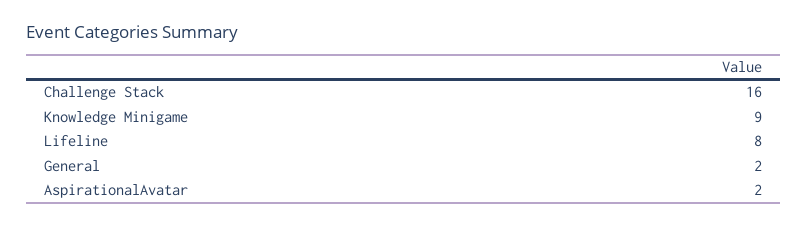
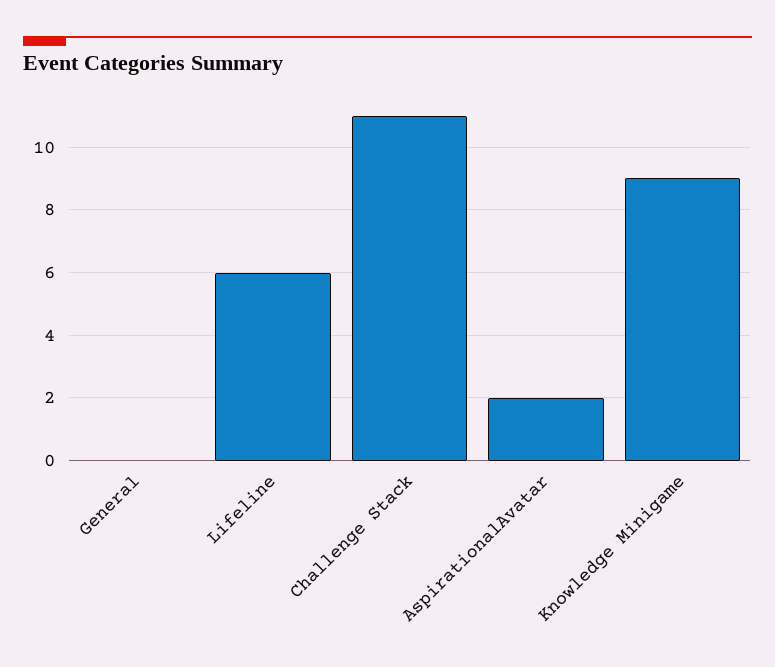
Challenge Stack: 16 -> 11
Lifeline: 8 -> 6
General: 2 -> 0

